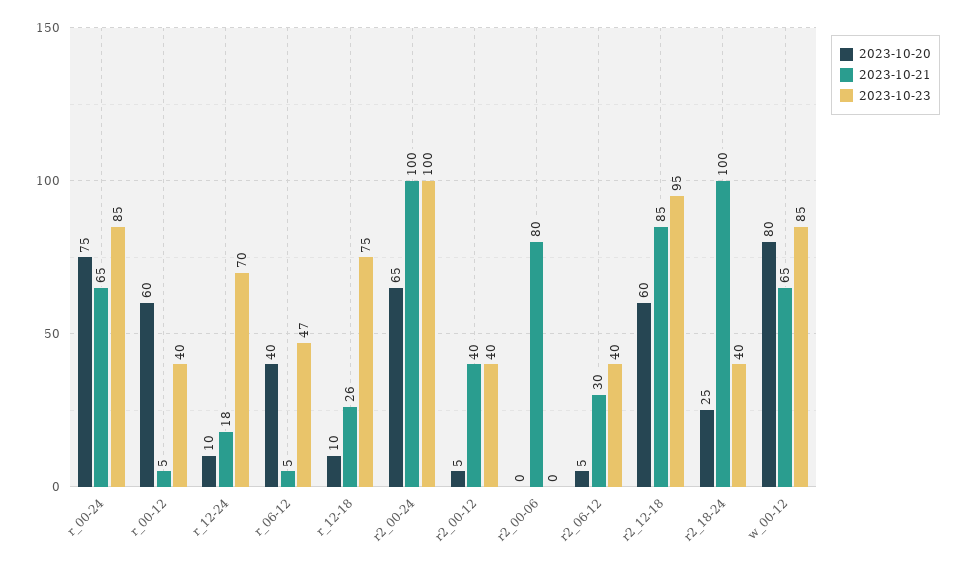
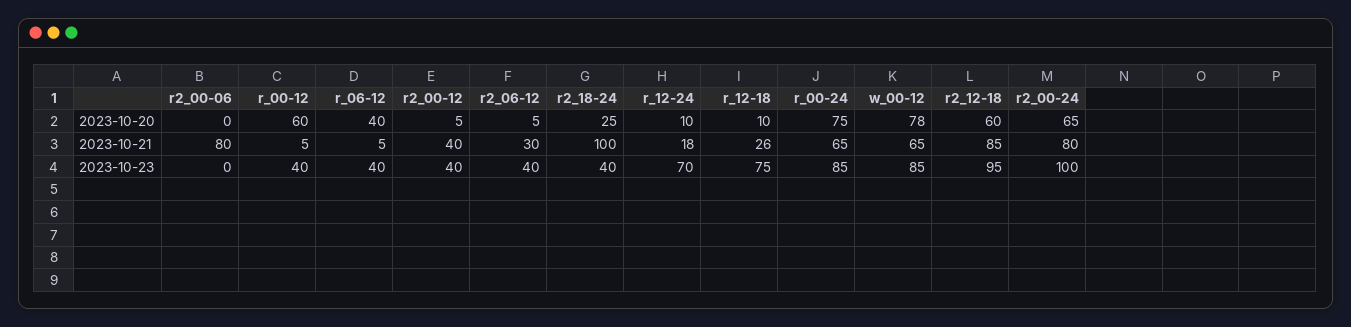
2023-10-23, r_06-12: 47 -> 40
2023-10-21, r2_00-24: 100 -> 80
2023-10-20, w_00-12: 80 -> 78

